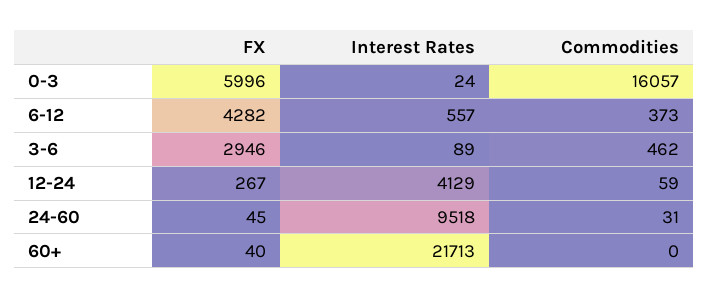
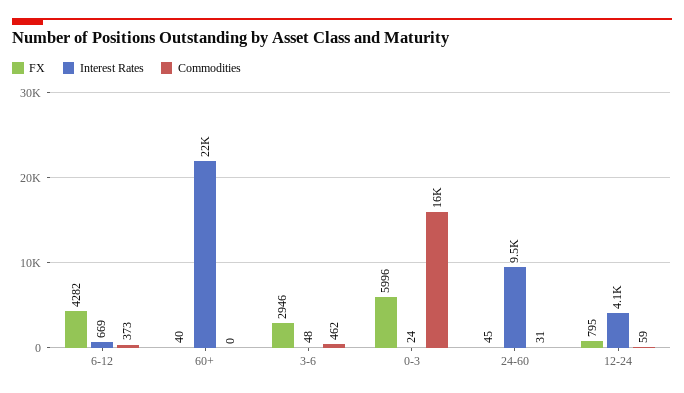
Interest Rates, 6-12: 557 -> 669
Interest Rates, 3-6: 89 -> 48
FX, 12-24: 267 -> 795

